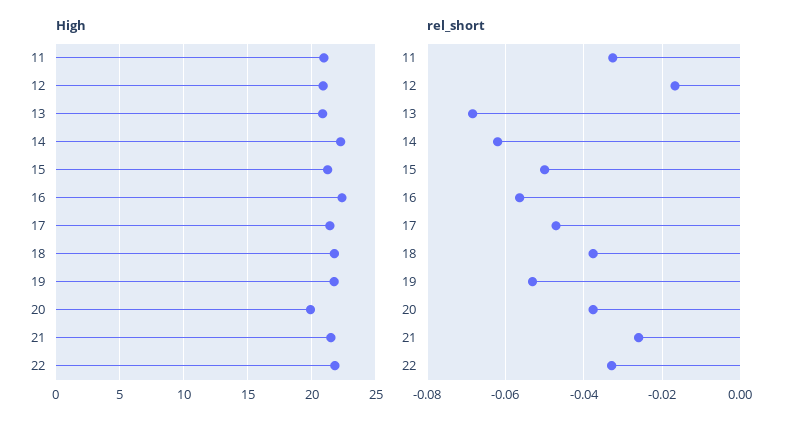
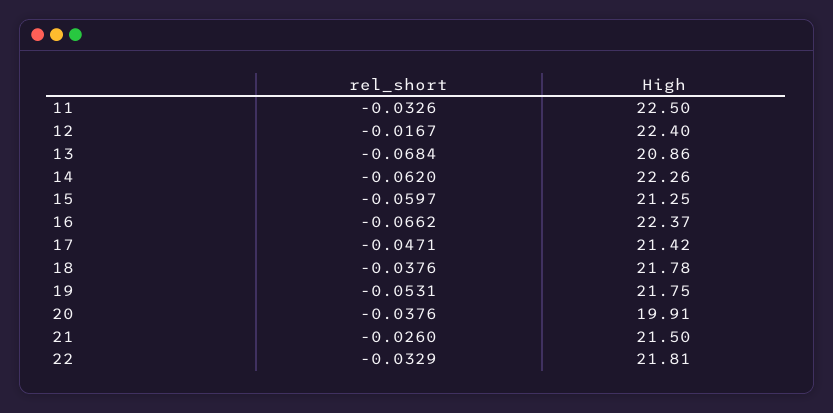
High, 11: 21 -> 22.5
High, 12: 21 -> 22.4
rel_short, 15: -0.05 -> -0.0597
rel_short, 16: -0.056 -> -0.0662

